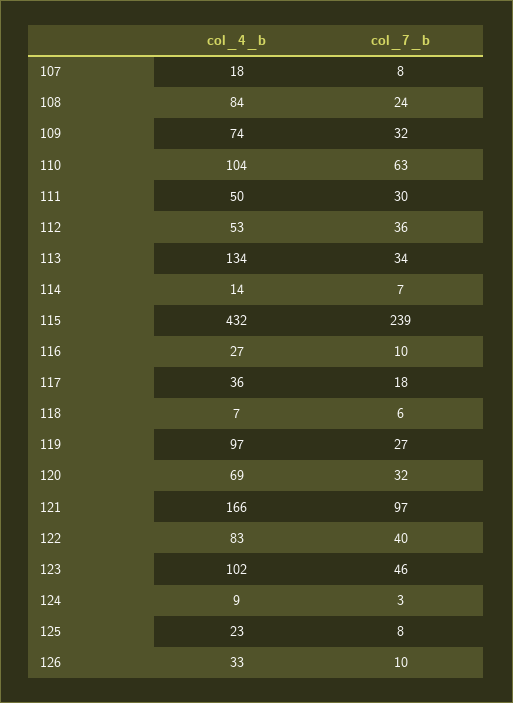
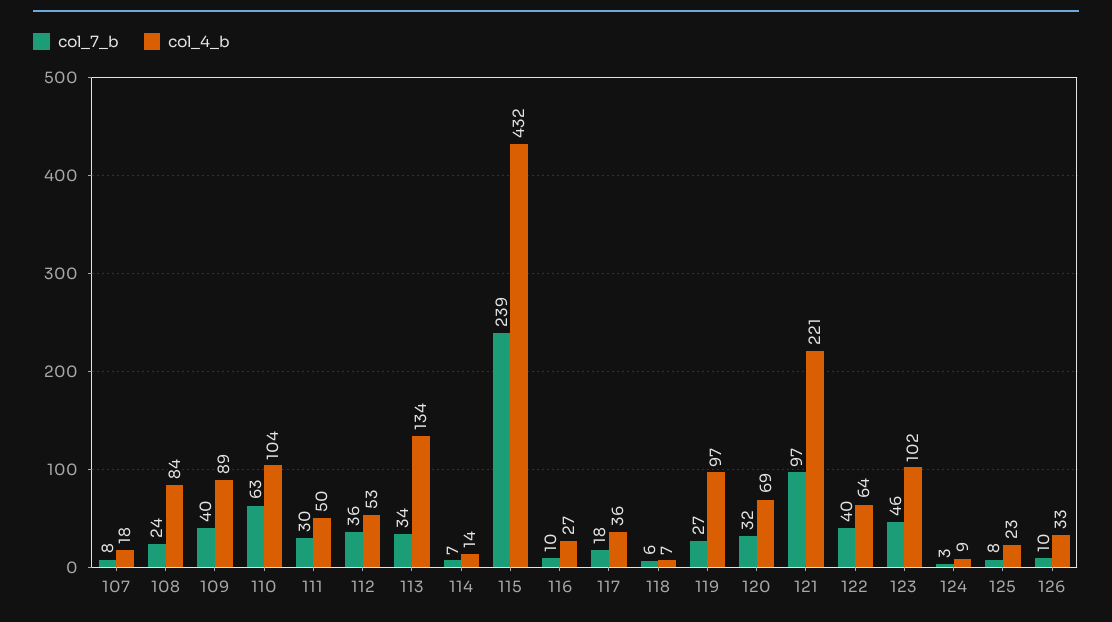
col_4_b, 109: 74 -> 89
col_7_b, 109: 32 -> 40
col_4_b, 121: 166 -> 221
col_4_b, 122: 83 -> 64

